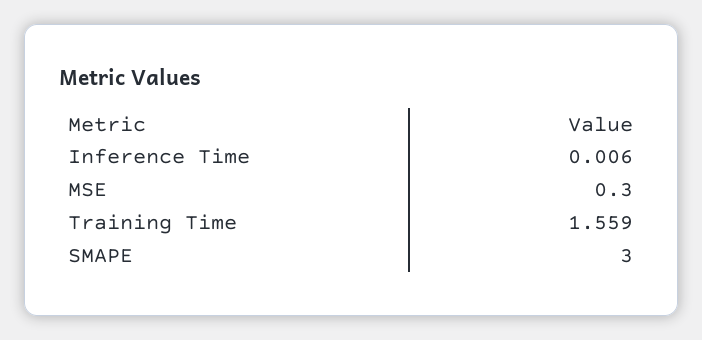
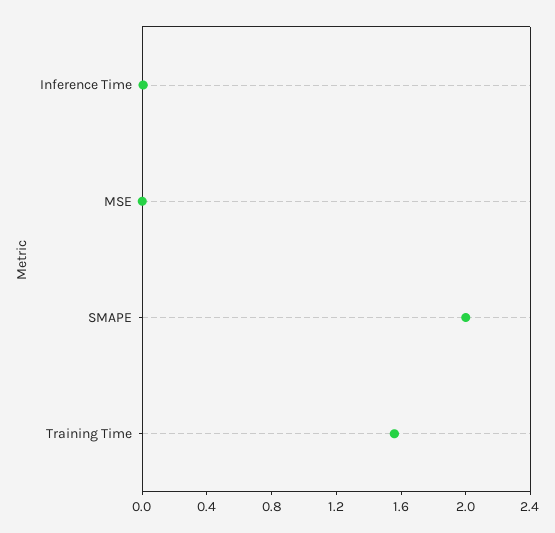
MSE: 0.3 -> 0
SMAPE: 3 -> 2

